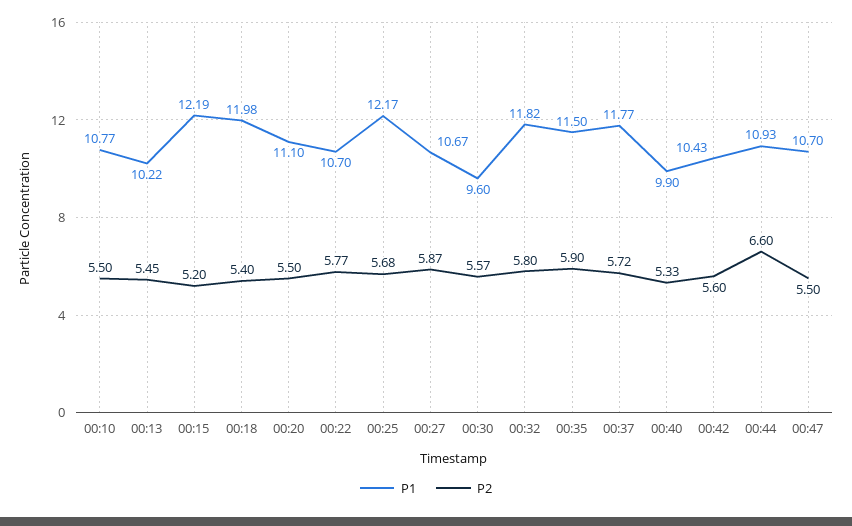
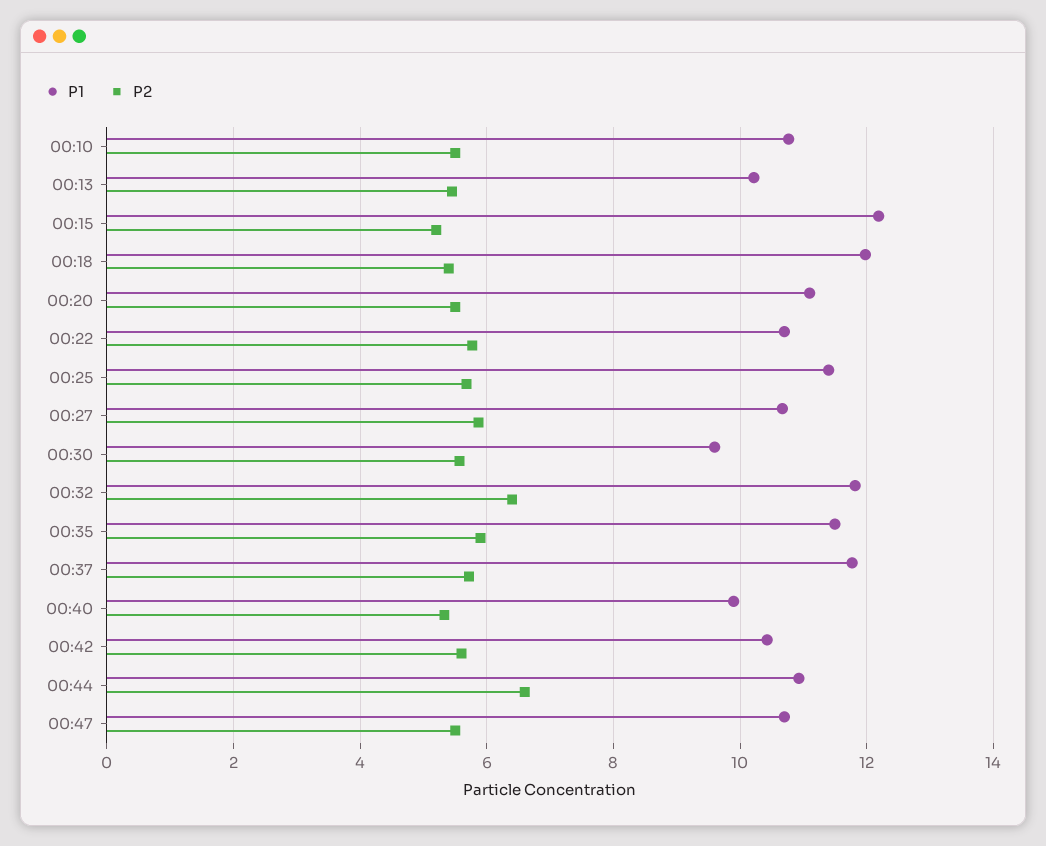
P1, 00:25: 12.17 -> 11.4
P2, 00:32: 5.8 -> 6.4

